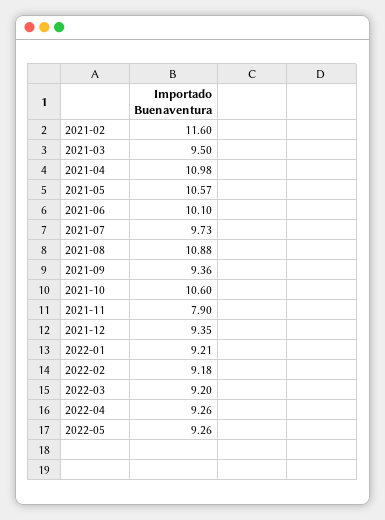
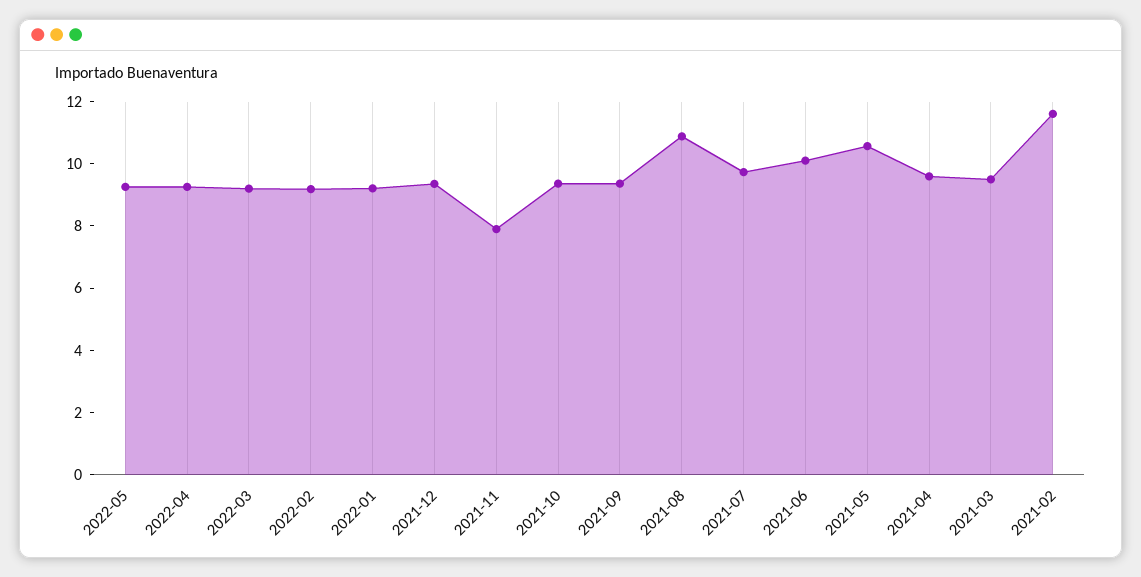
2021-04: 10.98 -> 9.5
2021-10: 10.6 -> 9.5

